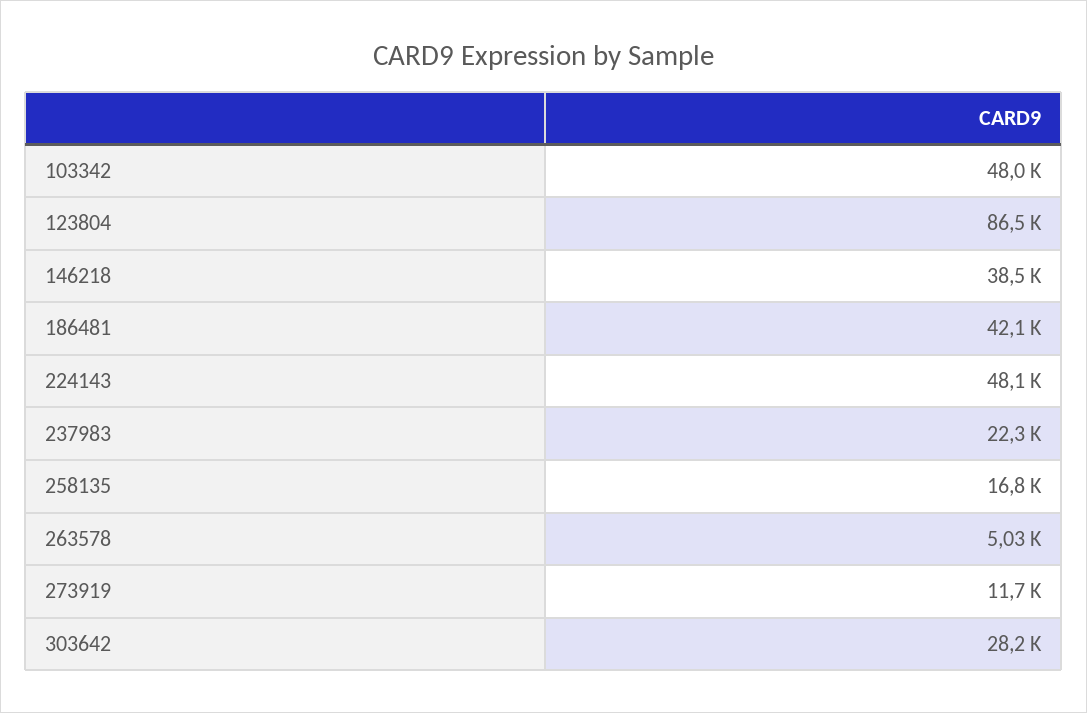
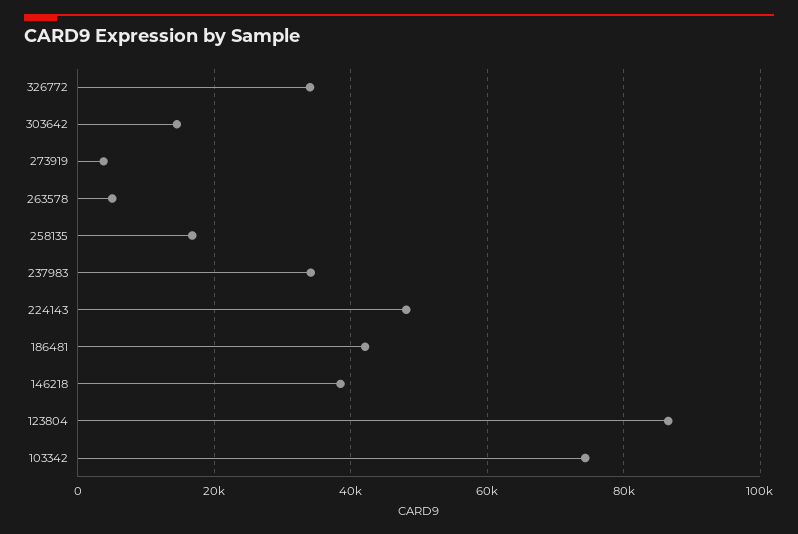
103342: 48000 -> 74000
237983: 22300 -> 34000
273919: 11700 -> 4000
303642: 28200 -> 14000
326772: none -> 34000

